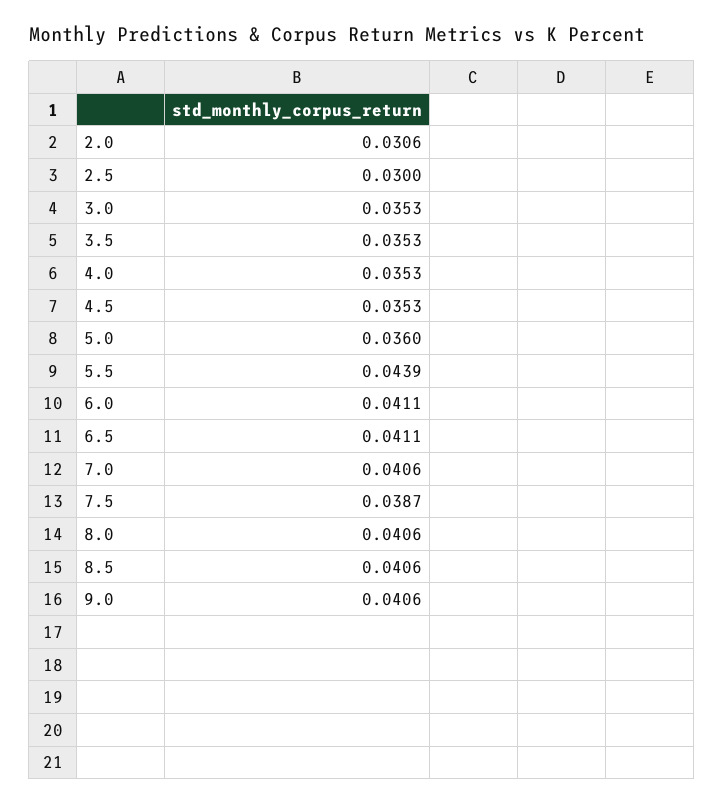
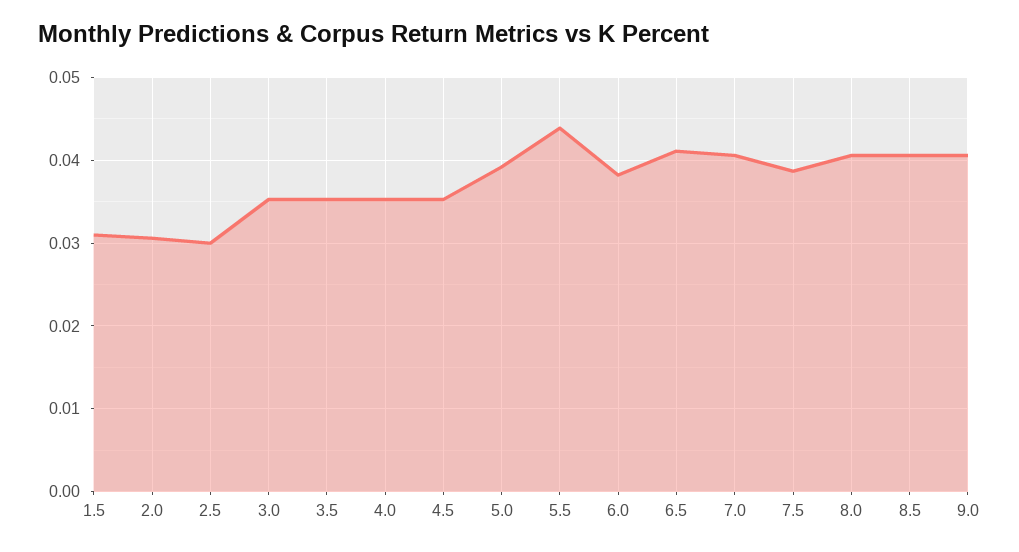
5.0: 0.036 -> 0.039
6.0: 0.0411 -> 0.038
1.5: none -> 0.031

